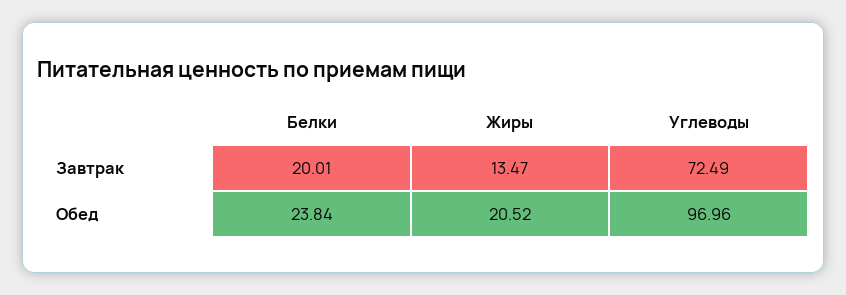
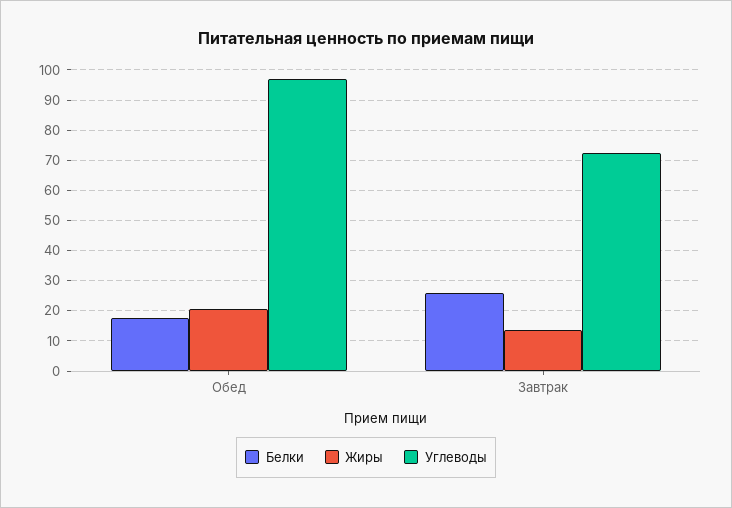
Белки, Завтрак: 20.01 -> 26
Белки, Обед: 23.84 -> 18

